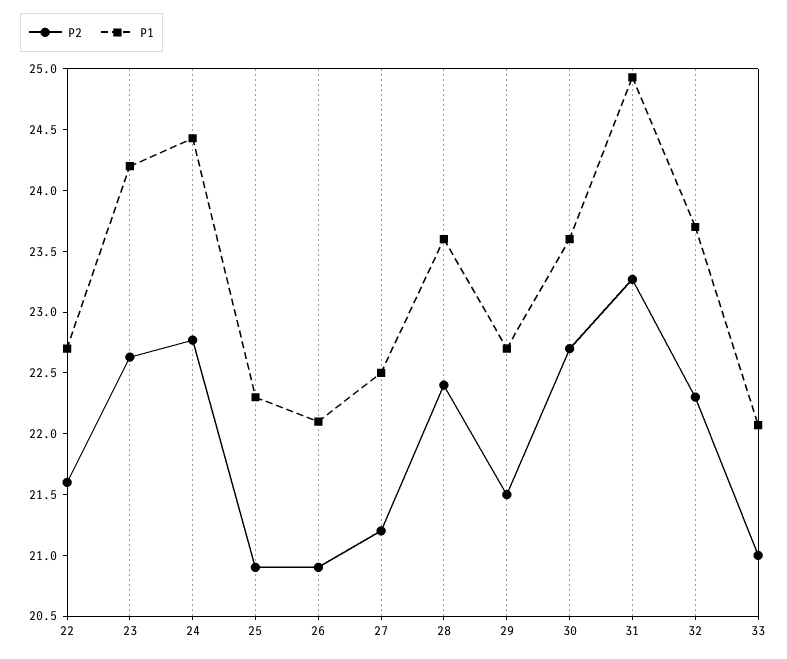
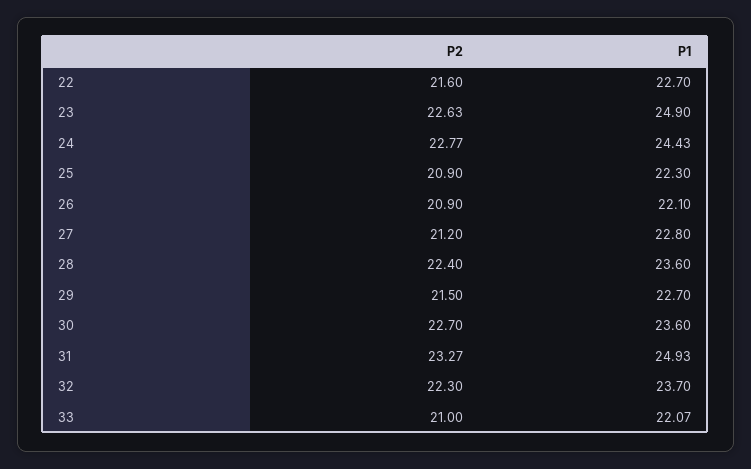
P1, 23: 24.2 -> 24.9
P1, 27: 22.5 -> 22.8

